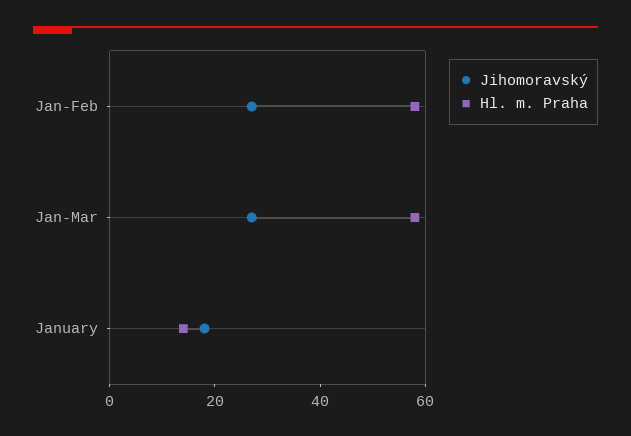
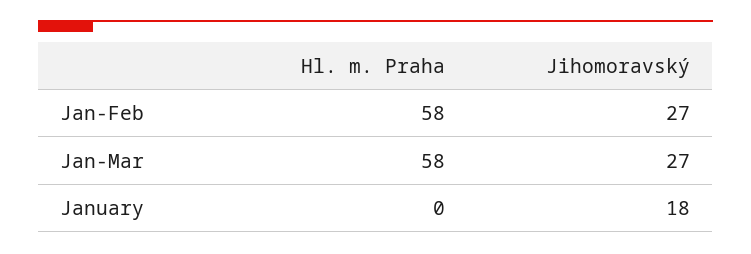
Hl. m. Praha, January: 15 -> 0

